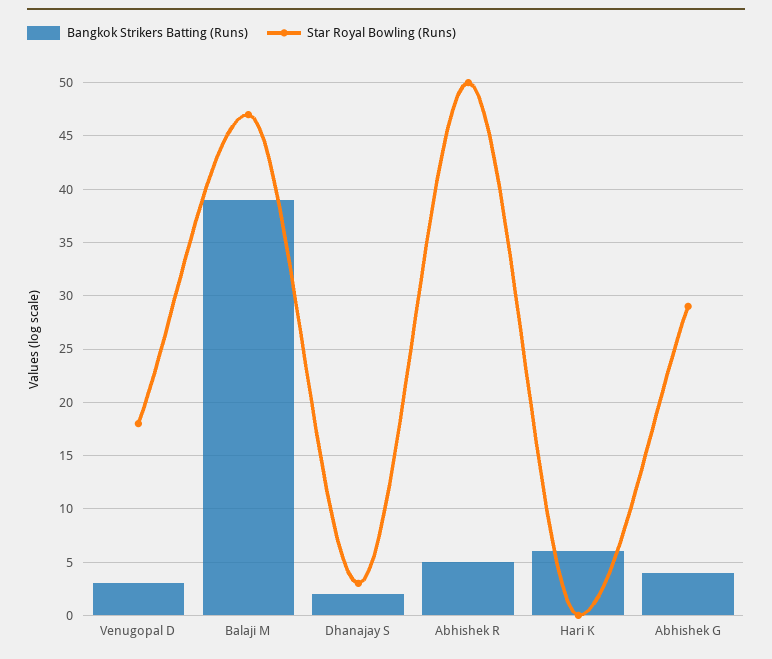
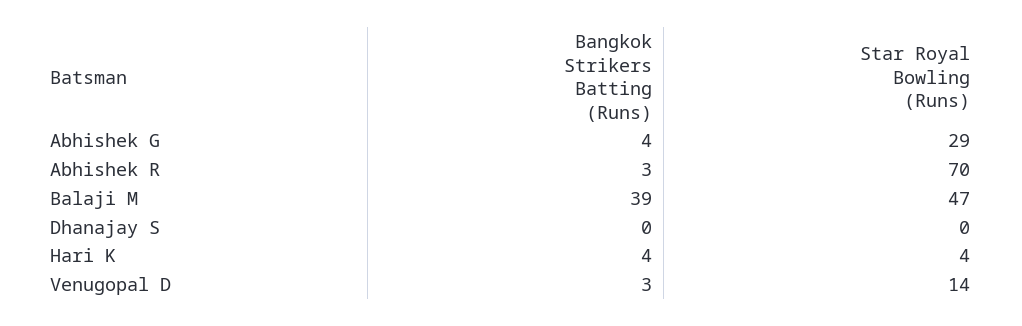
Star Royal Bowling (Runs), Venugopal D: 18 -> 14
Bangkok Strikers Batting (Runs), Dhanajay S: 2 -> 0
Star Royal Bowling (Runs), Dhanajay S: 3 -> 0
Bangkok Strikers Batting (Runs), Abhishek R: 5 -> 3
Star Royal Bowling (Runs), Abhishek R: 50 -> 70
Bangkok Strikers Batting (Runs), Hari K: 6 -> 4
Star Royal Bowling (Runs), Hari K: 0 -> 4

